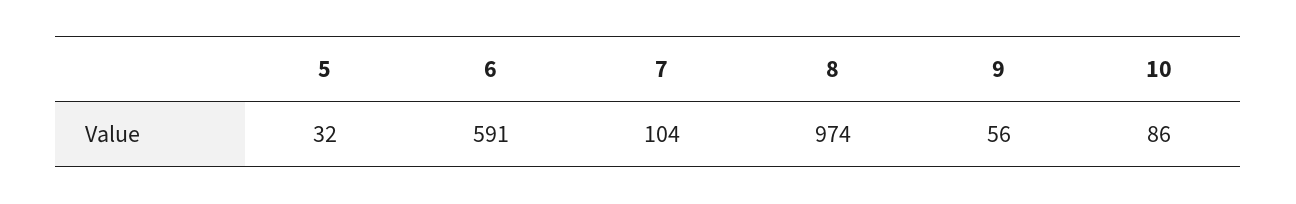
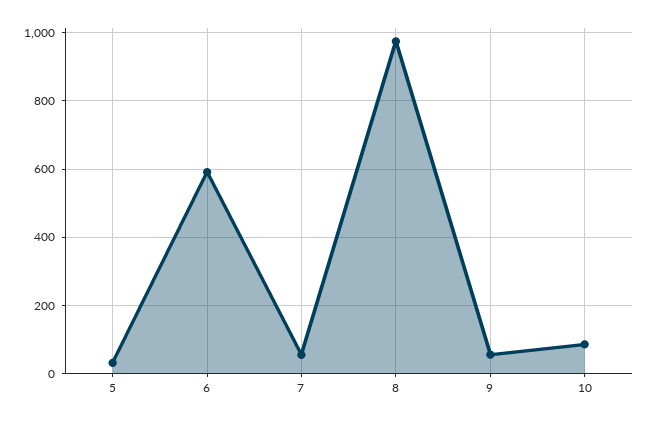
7: 104 -> 60

